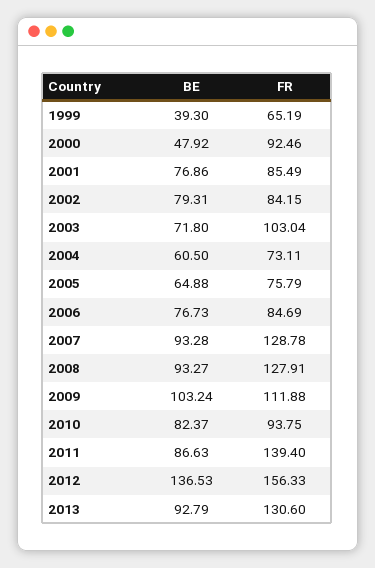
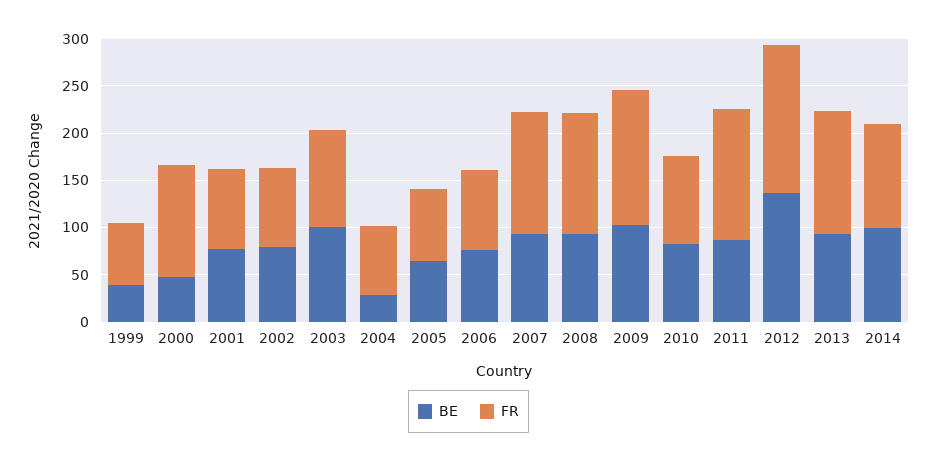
FR, 2000: 92.46 -> 120
BE, 2003: 71.8 -> 100
BE, 2004: 60.5 -> 30
FR, 2009: 111.88 -> 140
BE, 2014: none -> 100
FR, 2014: none -> 110

